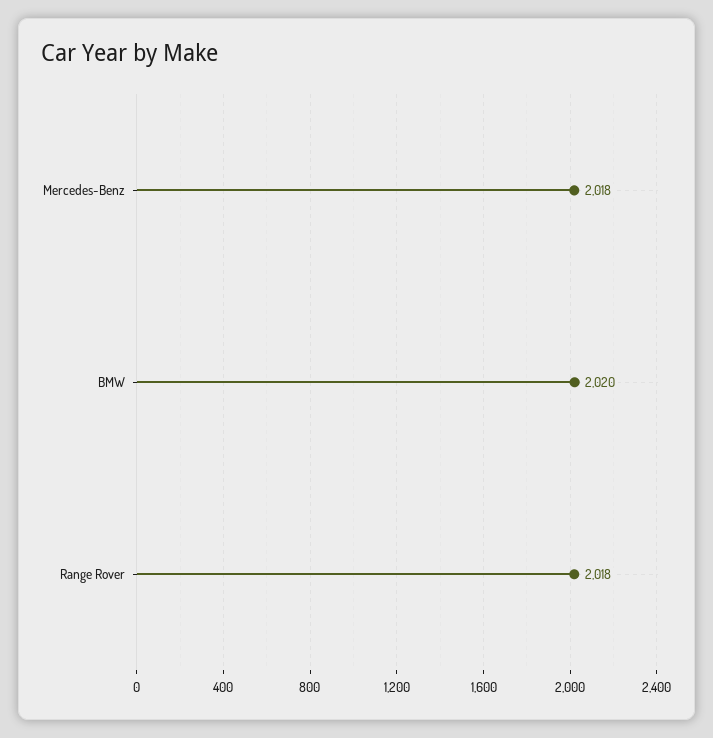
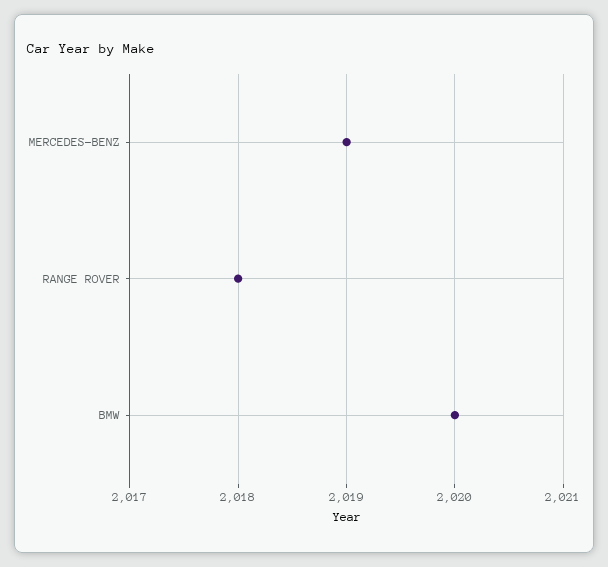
Mercedes-Benz: 2018 -> 2019

